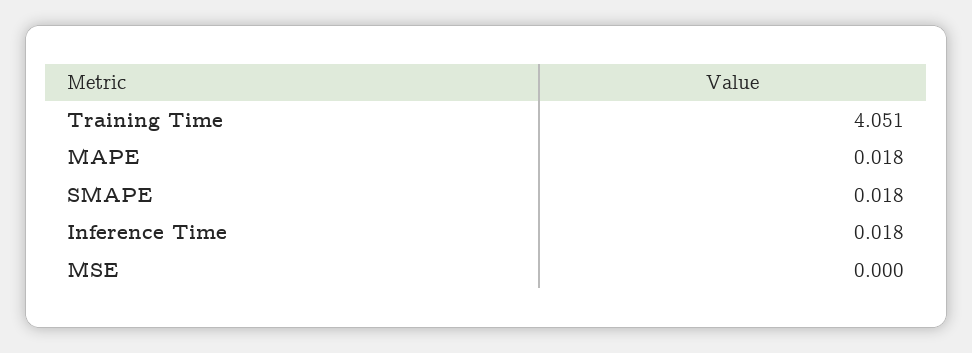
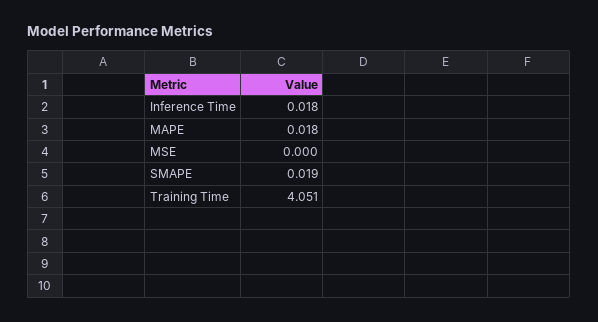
SMAPE: 0.018 -> 0.019

